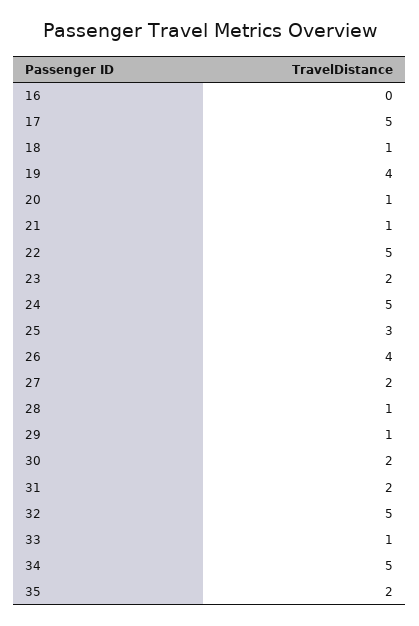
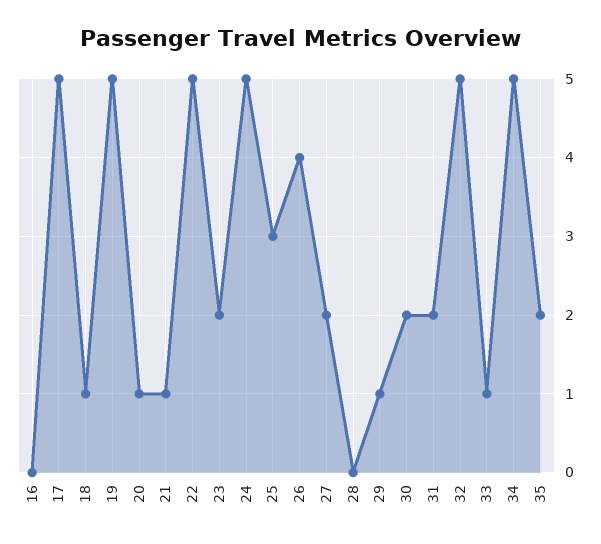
19: 4 -> 5
28: 1 -> 0

